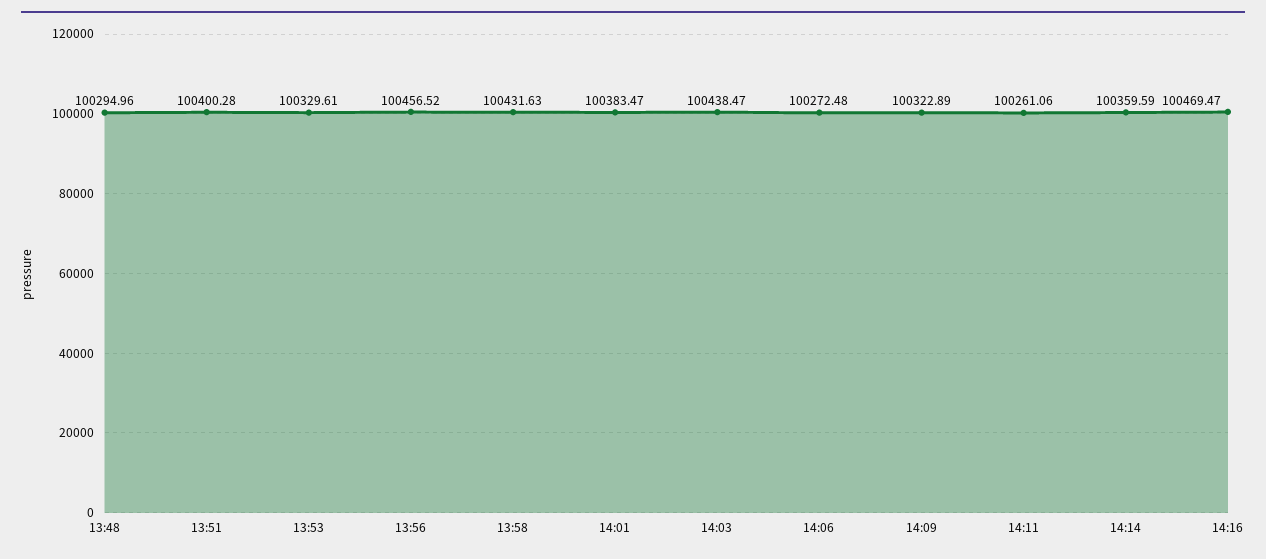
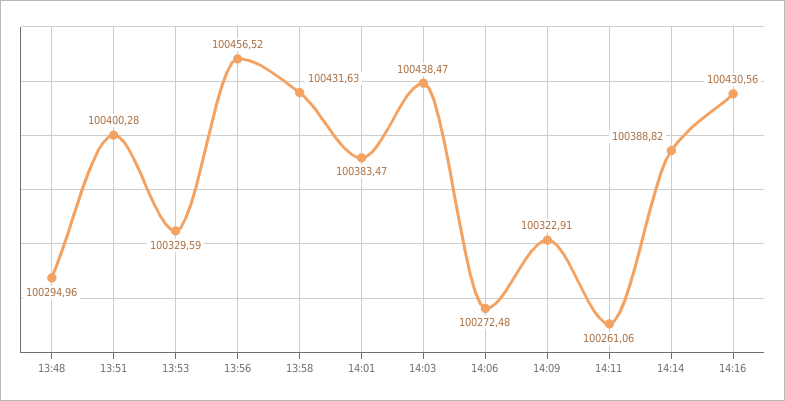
13:53: 100329.61 -> 100329.59
14:09: 100322.89 -> 100322.91
14:14: 100359.59 -> 100388.82
14:16: 100469.47 -> 100430.56

